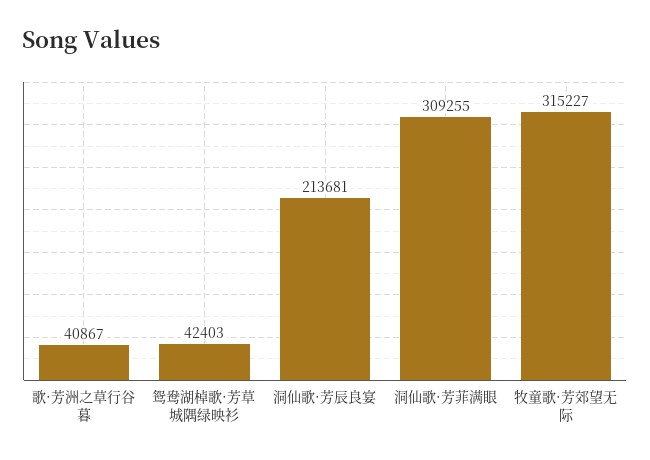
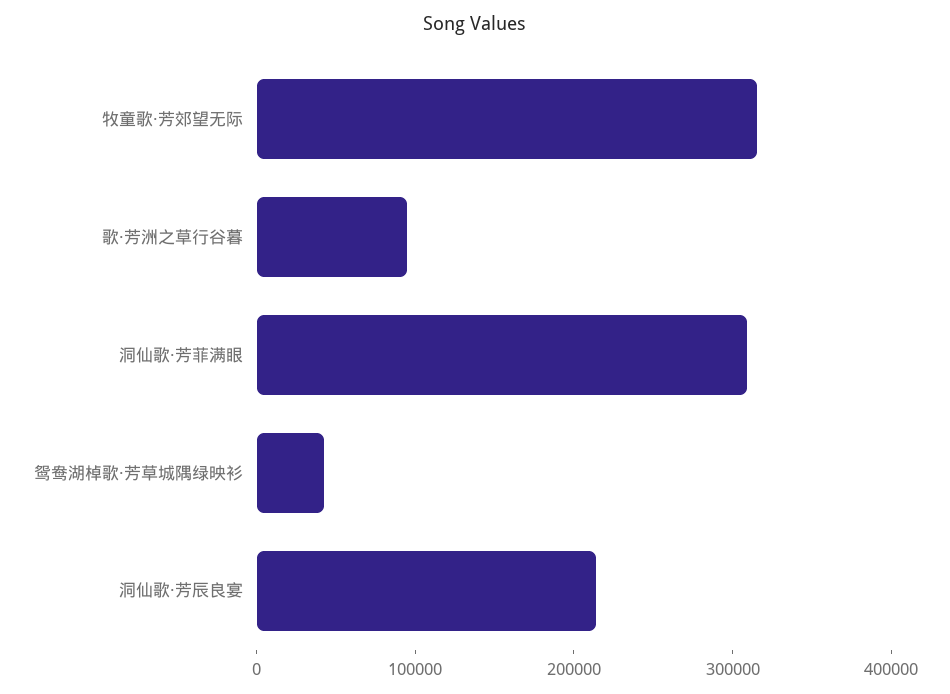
歌·芳洲之草行谷暮: 40867 -> 100000

